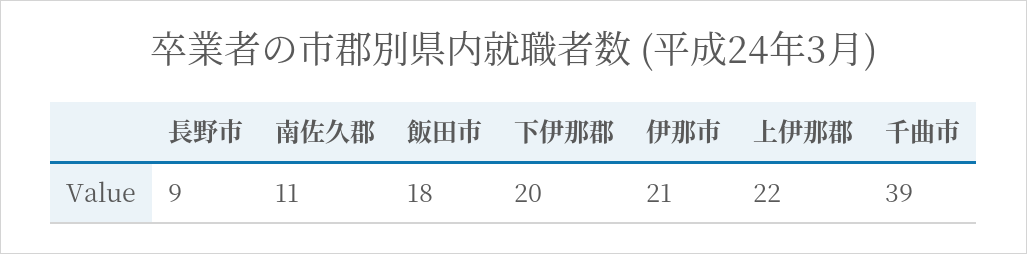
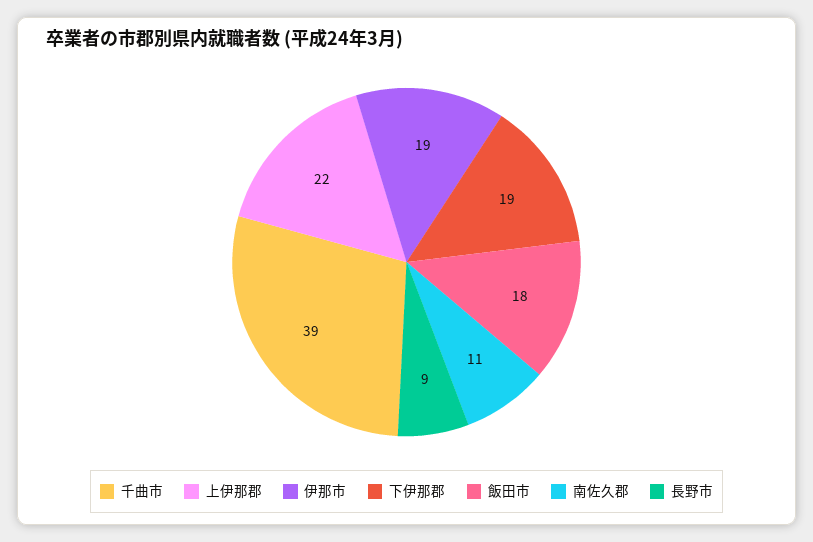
下伊那郡: 20 -> 19
伊那市: 21 -> 19

